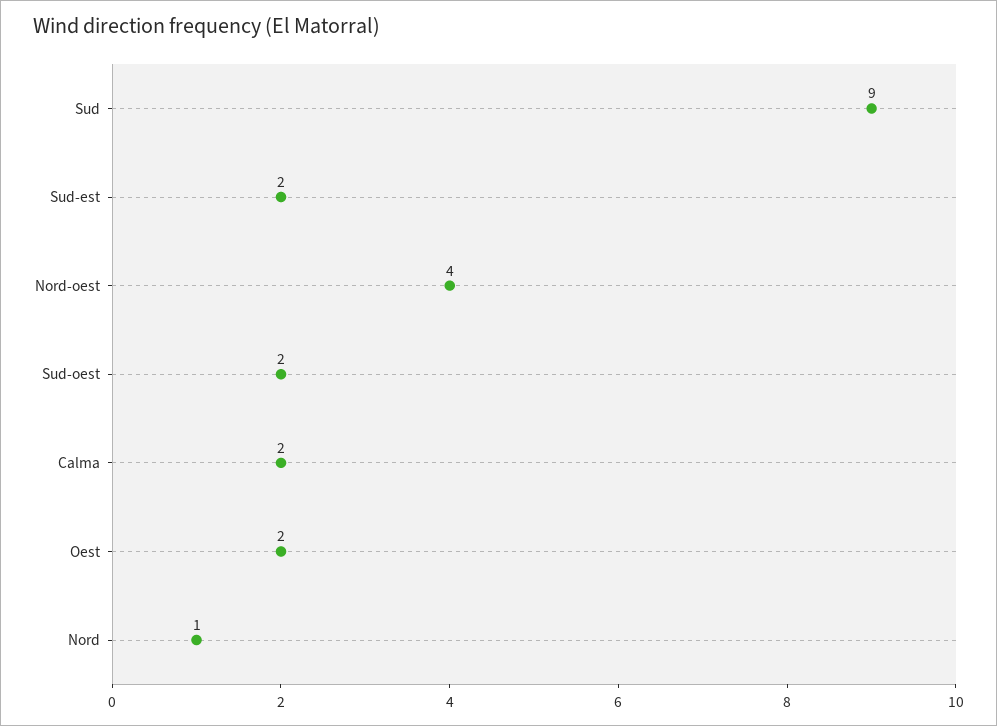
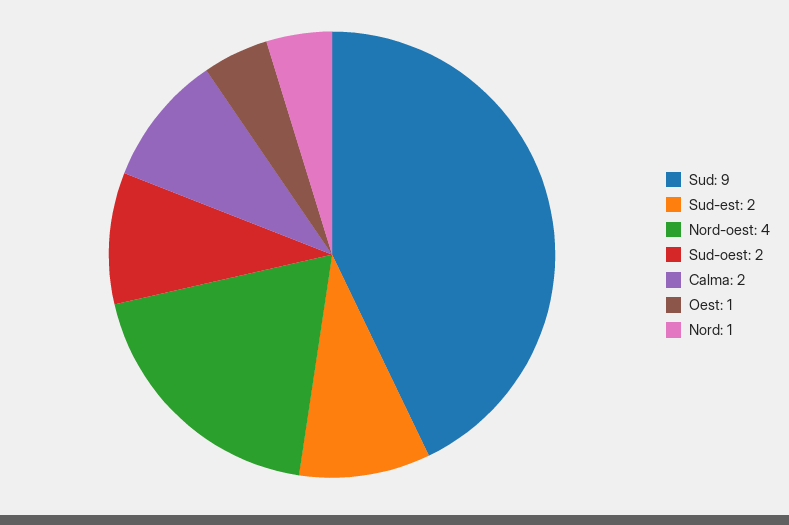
Oest: 2 -> 1

